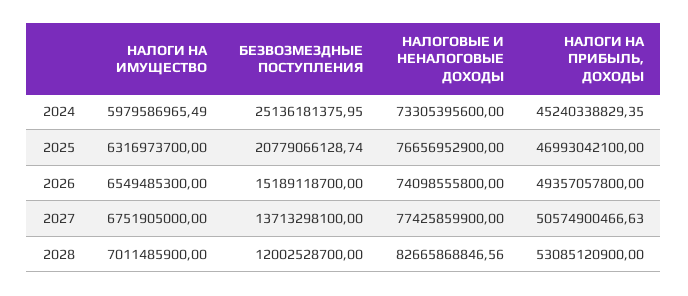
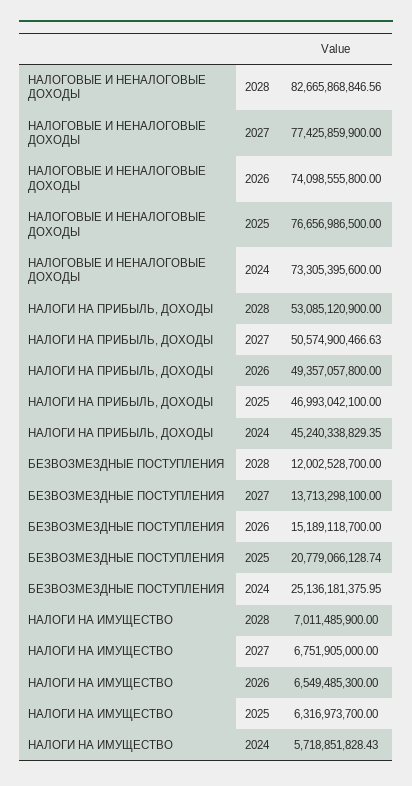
НАЛОГИ НА ИМУЩЕСТВО, 2024: 5979586965.49 -> 5718851828.43
НАЛОГОВЫЕ И НЕНАЛОГОВЫЕ ДОХОДЫ, 2025: 76656952900 -> 76656986500

